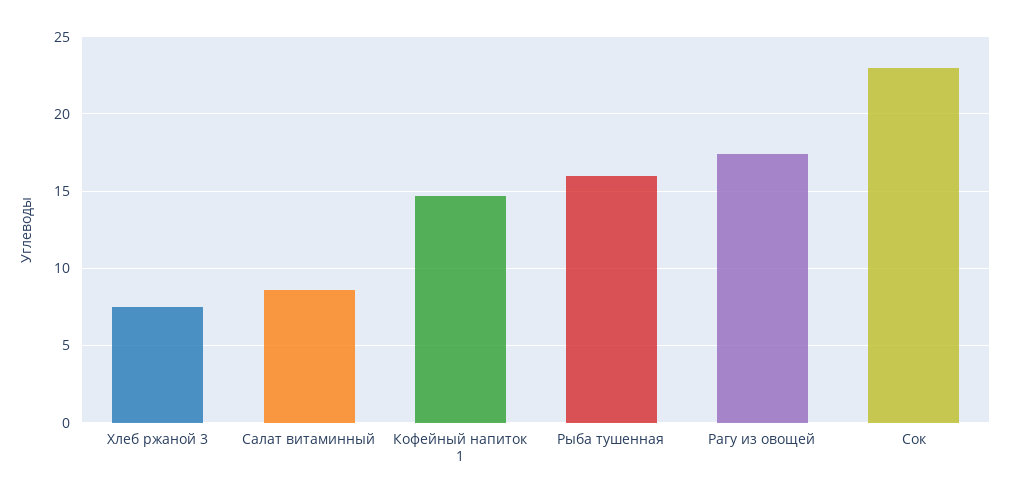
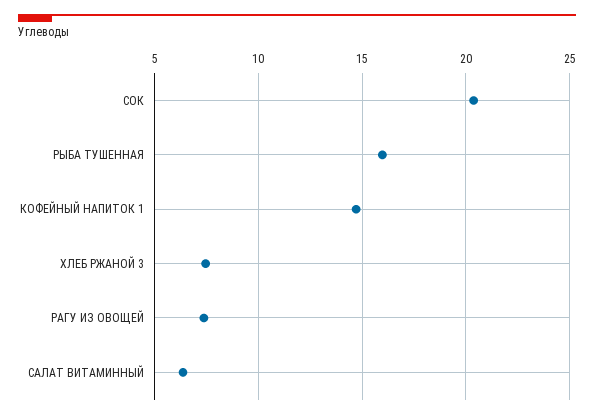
Салат витаминный: 8.5 -> 6.5
Рагу из овощей: 17.5 -> 7.5
Сок: 23 -> 20.5

